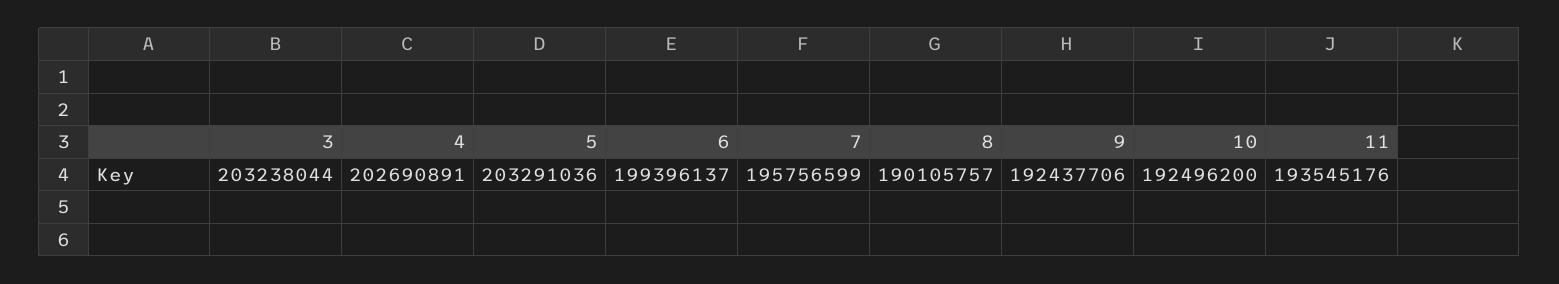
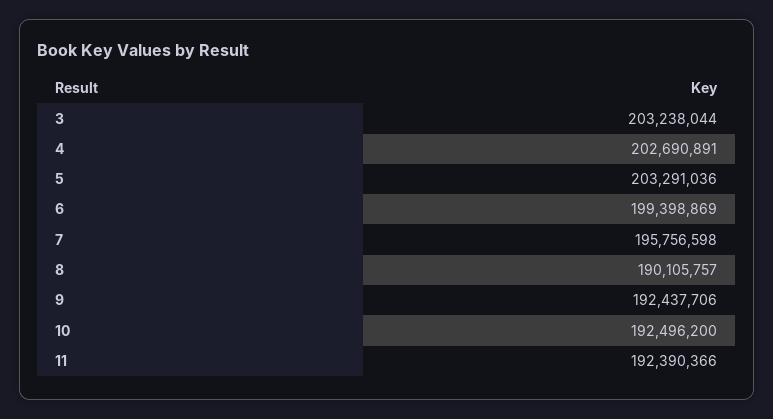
6: 199396137 -> 199398869
7: 195756599 -> 195756598
11: 193545176 -> 192390366

